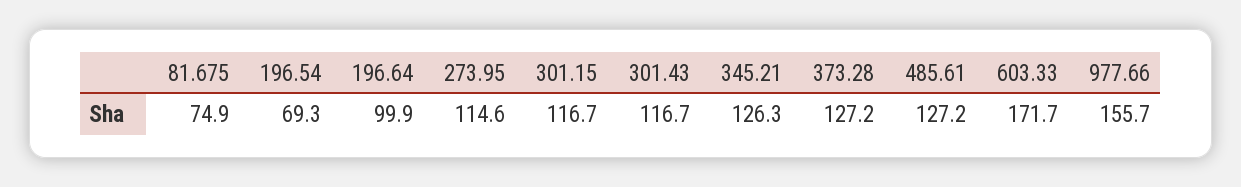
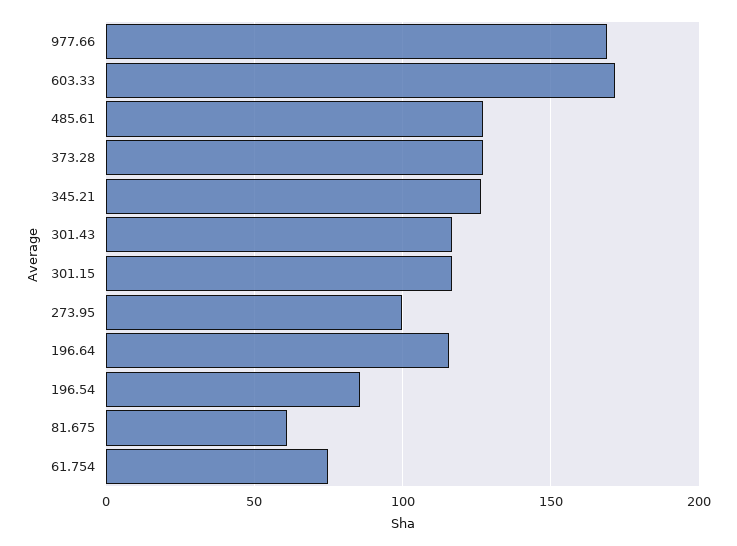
81.675: 74.9 -> 60
196.54: 69.3 -> 85
196.64: 99.9 -> 115
273.95: 114.6 -> 100
977.66: 155.7 -> 170
61.754: none -> 75

